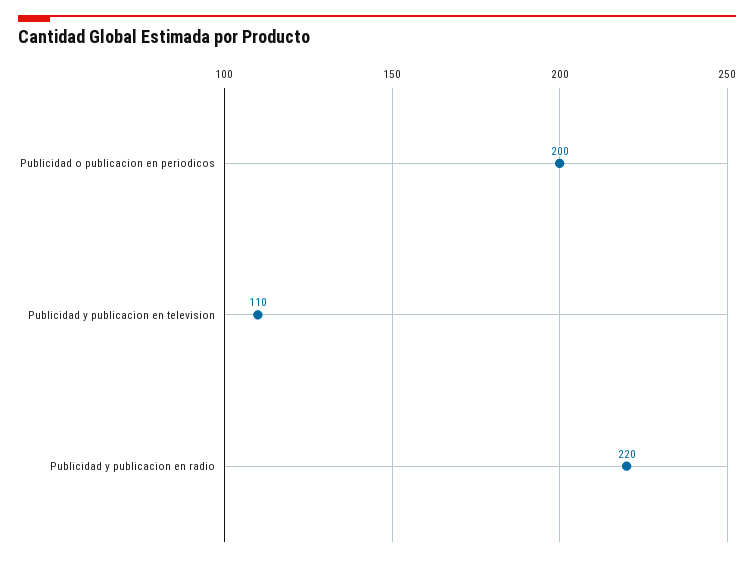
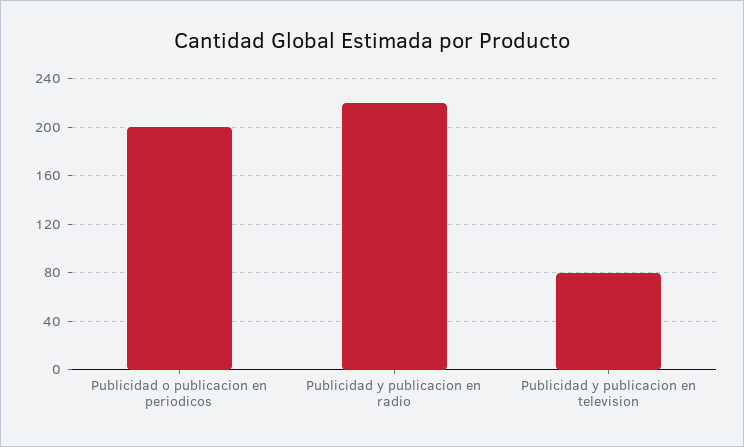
Publicidad y publicacion en television: 110 -> 80

